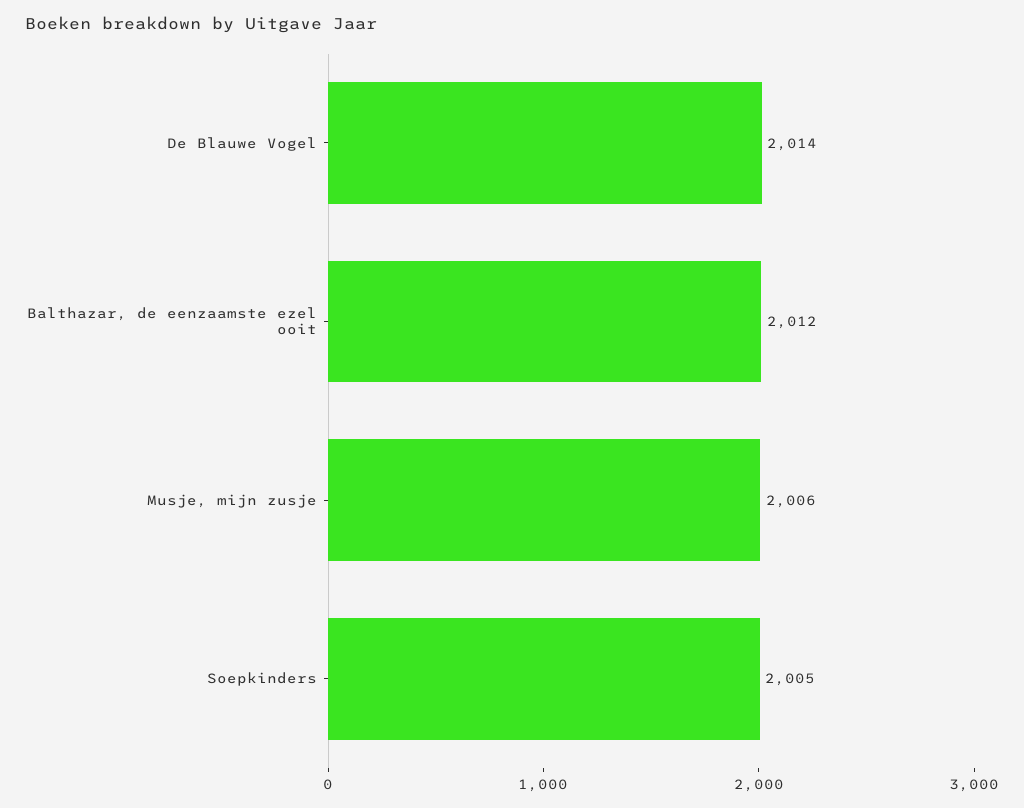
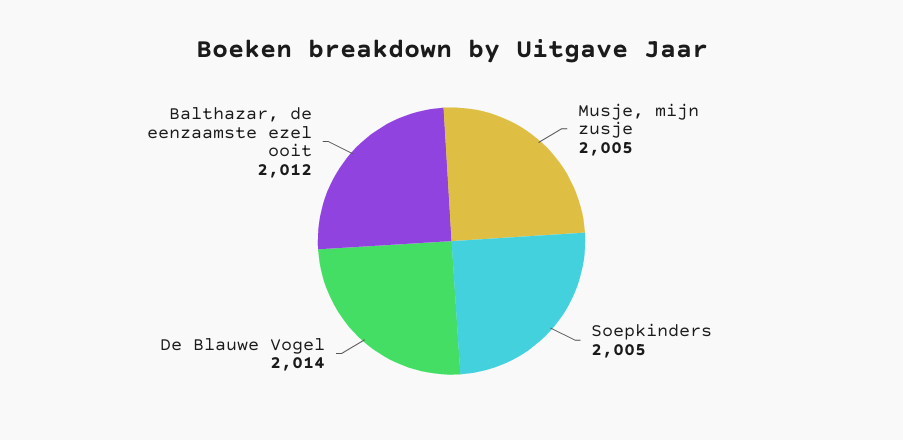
Musje, mijn zusje: 2006 -> 2005

